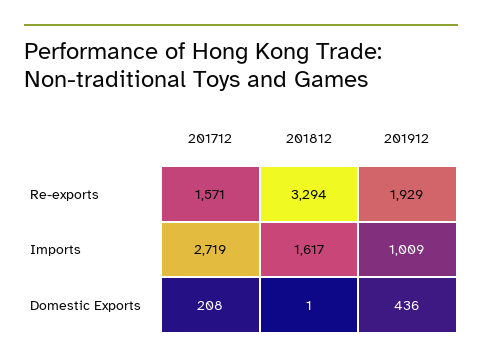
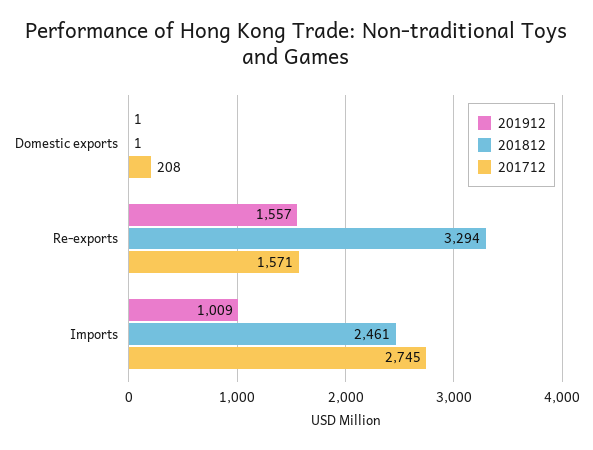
201912, Re-exports: 1929 -> 1557
201712, Imports: 2719 -> 2745
201812, Imports: 1617 -> 2461
201912, Domestic Exports: 436 -> 1

